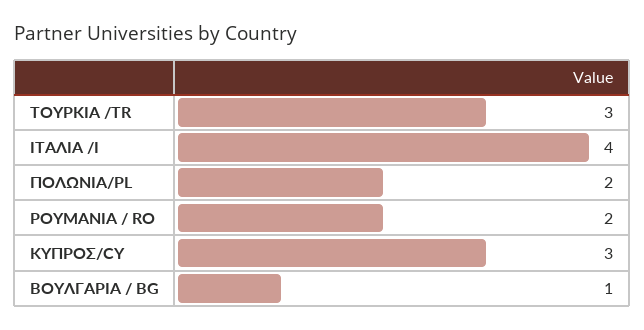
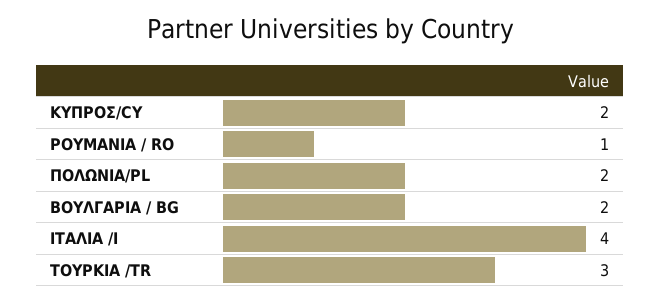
ΡΟΥΜΑΝΙΑ / RO: 2 -> 1
ΚΥΠΡΟΣ/CY: 3 -> 2
ΒΟΥΛΓΑΡΙΑ / BG: 1 -> 2

